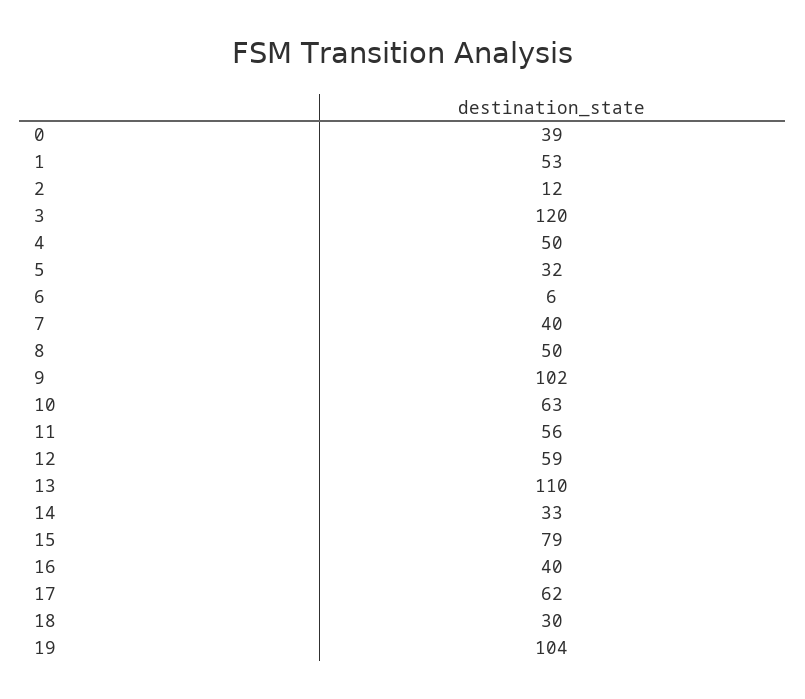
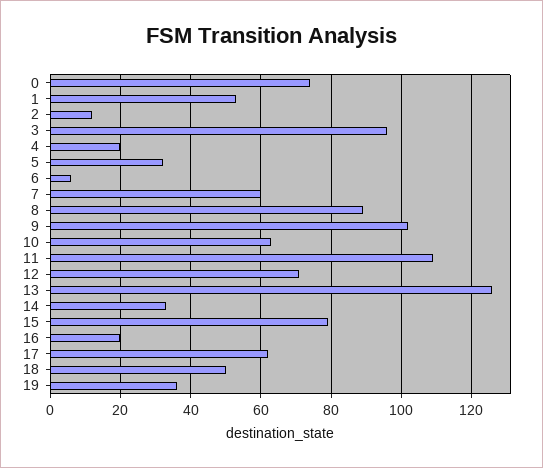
0: 39 -> 75
3: 120 -> 95
4: 50 -> 20
7: 40 -> 60
8: 50 -> 90
11: 56 -> 110
12: 59 -> 70
13: 110 -> 125
16: 40 -> 20
18: 30 -> 50
19: 104 -> 35

